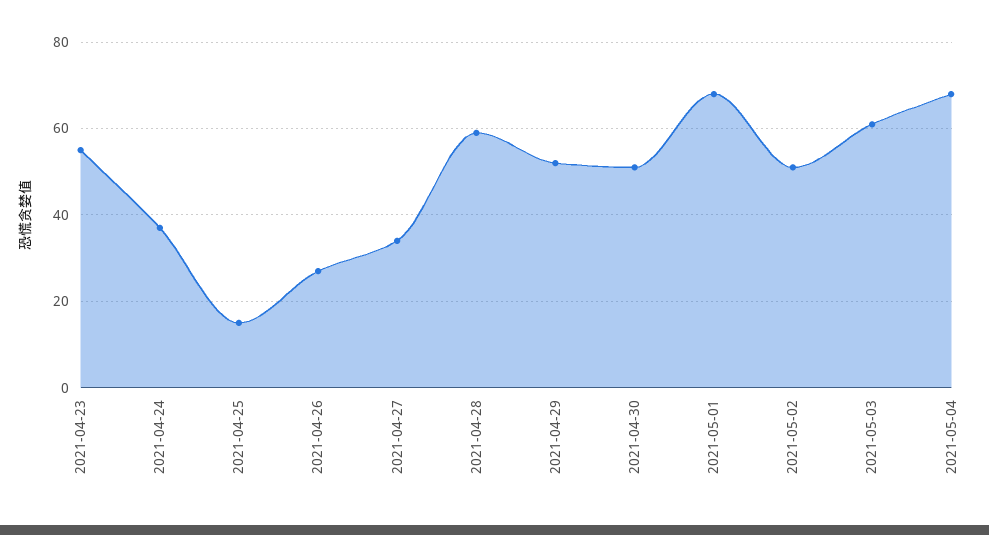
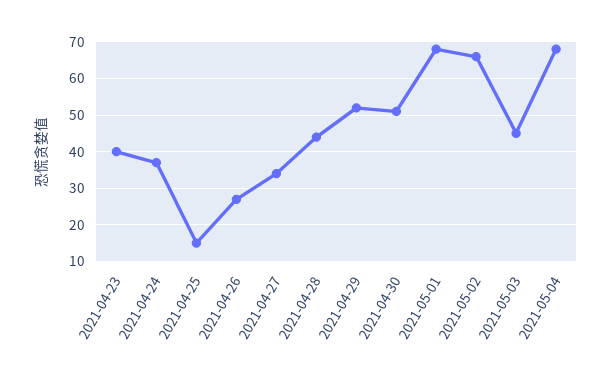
2021-04-23: 55 -> 40
2021-04-28: 60 -> 45
2021-05-02: 50 -> 65
2021-05-03: 60 -> 45

